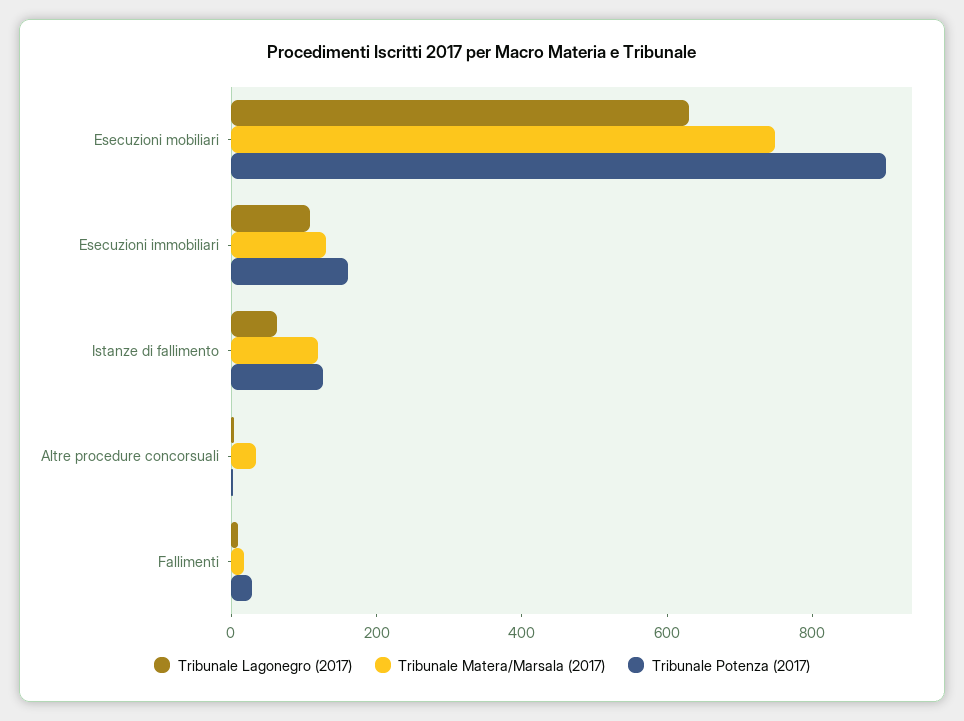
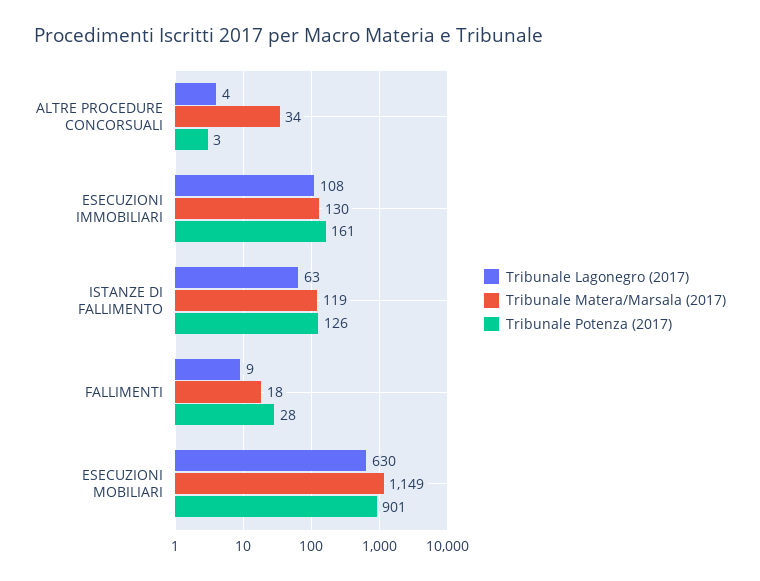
Tribunale Matera/Marsala (2017), Esecuzioni mobiliari: 750 -> 1149

